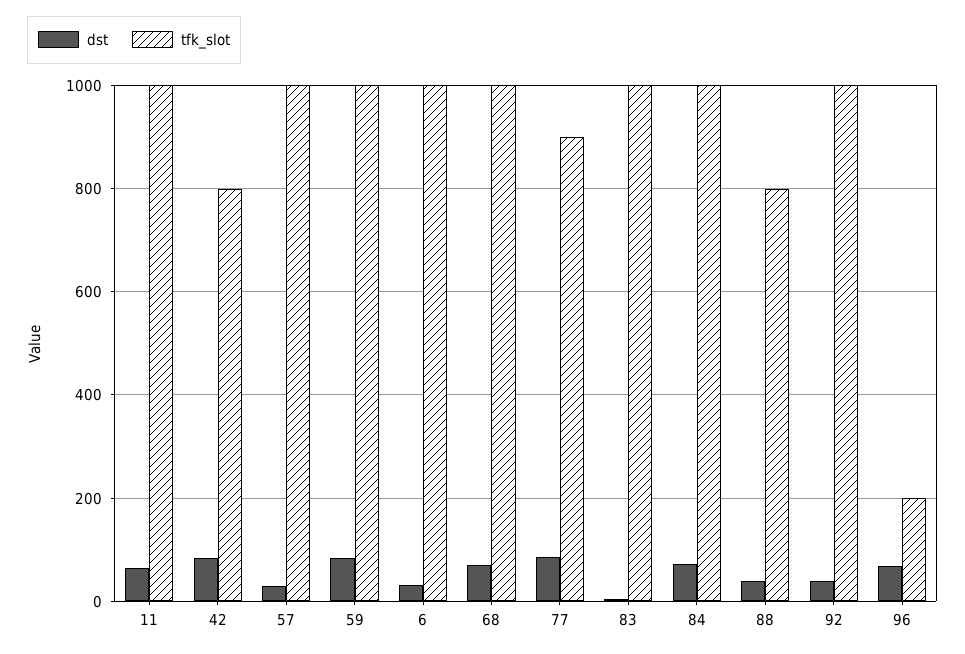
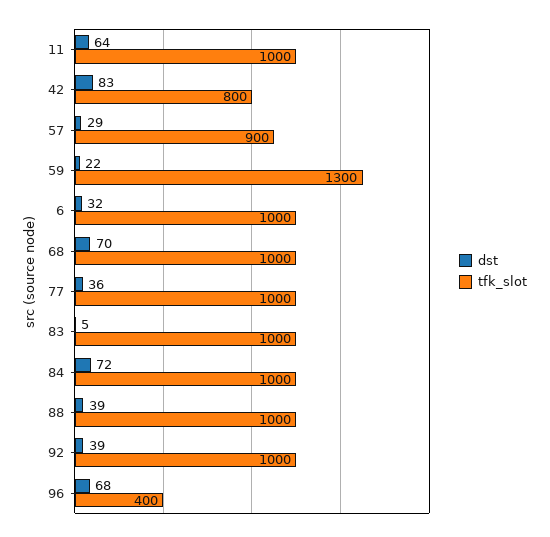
tfk_slot, 57: 1000 -> 900
dst, 59: 80 -> 22
tfk_slot, 59: 1000 -> 1300
dst, 77: 80 -> 36
tfk_slot, 77: 900 -> 1000
tfk_slot, 88: 800 -> 1000
tfk_slot, 96: 200 -> 400

